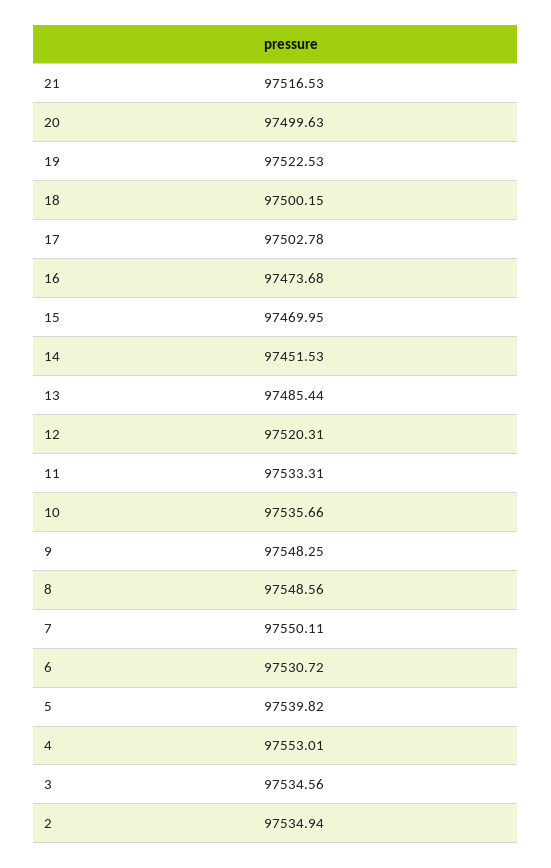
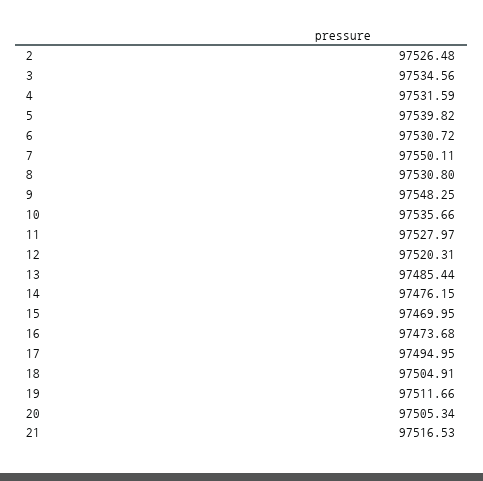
20: 97499.63 -> 97505.34
19: 97522.53 -> 97511.66
18: 97500.15 -> 97504.91
17: 97502.78 -> 97494.95
14: 97451.53 -> 97476.15
11: 97533.31 -> 97527.97
8: 97548.56 -> 97530.8
4: 97553.01 -> 97531.59
2: 97534.94 -> 97526.48

